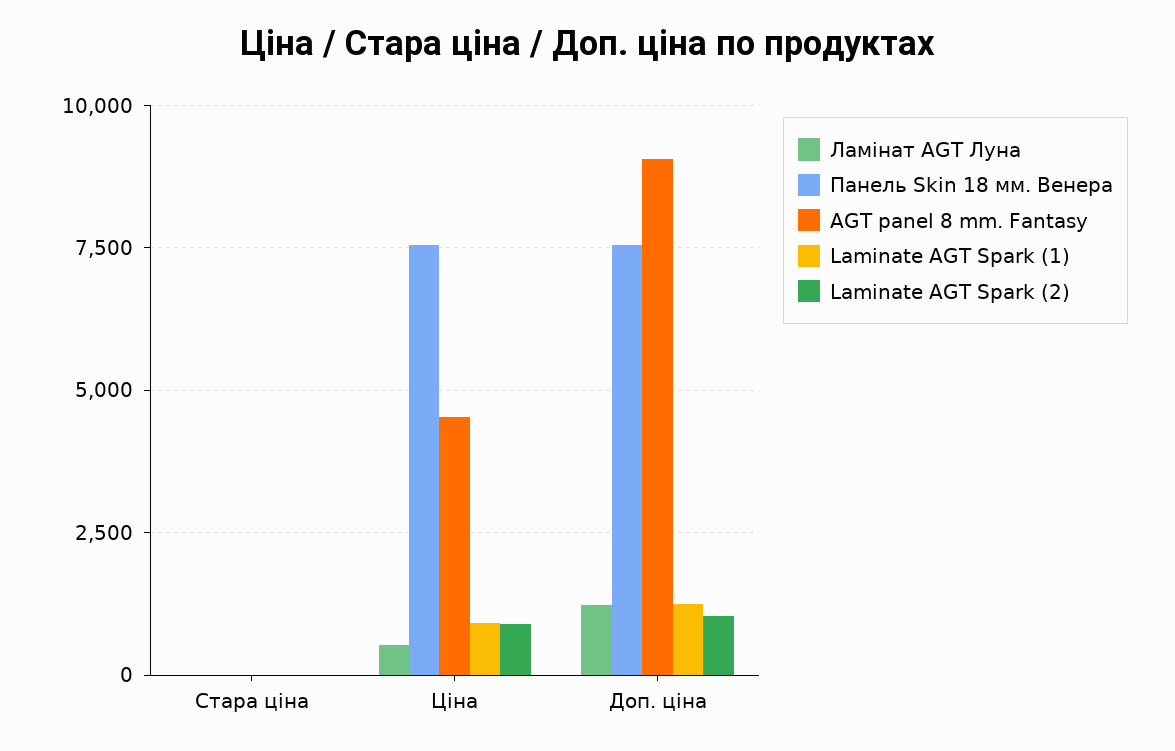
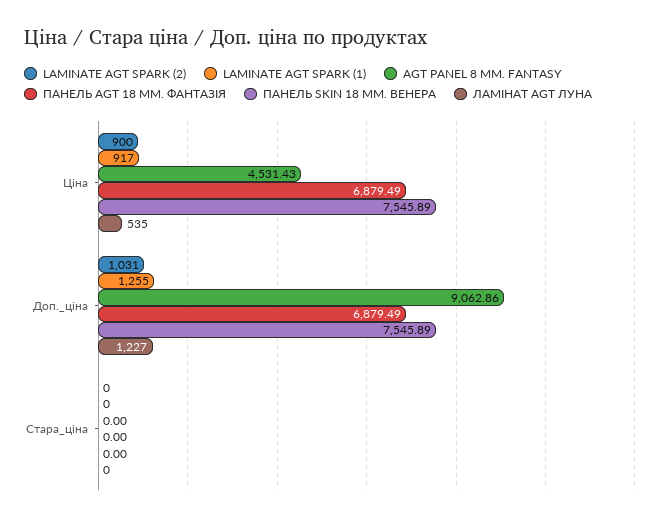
ПАНЕЛЬ AGT 18 ММ. ФАНТАЗІЯ, Ціна: none -> 6879.49
ПАНЕЛЬ AGT 18 ММ. ФАНТАЗІЯ, Доп. ціна: none -> 6879.49
ПАНЕЛЬ AGT 18 ММ. ФАНТАЗІЯ, Стара ціна: none -> 0

